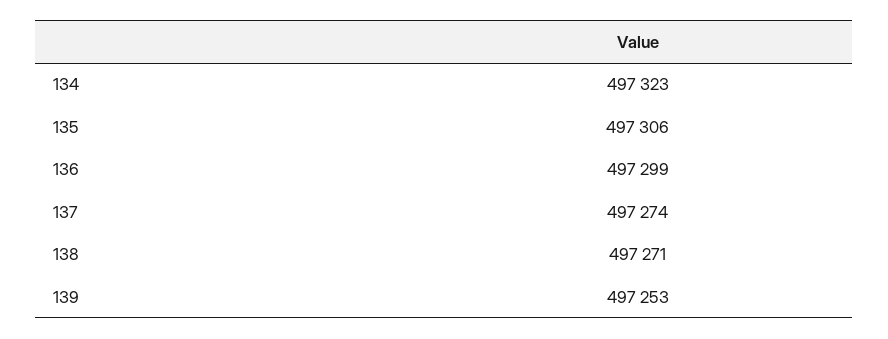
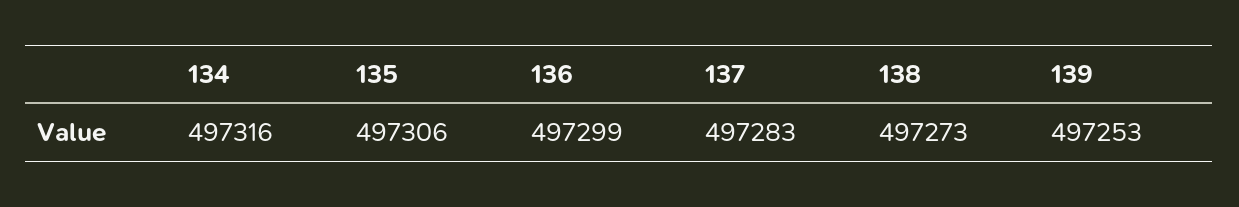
134: 497323 -> 497316
137: 497274 -> 497283
138: 497271 -> 497273

